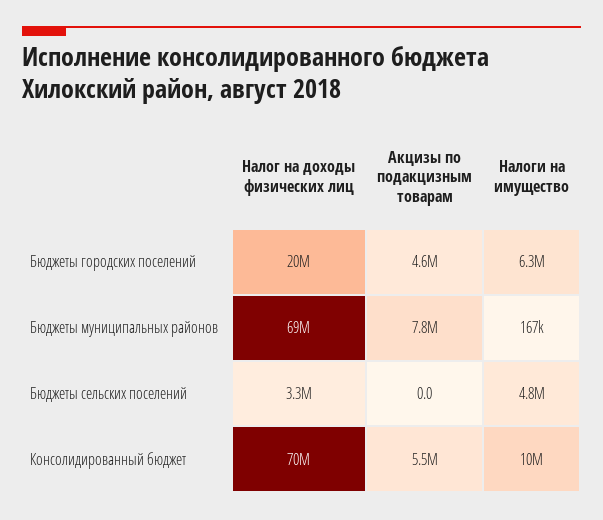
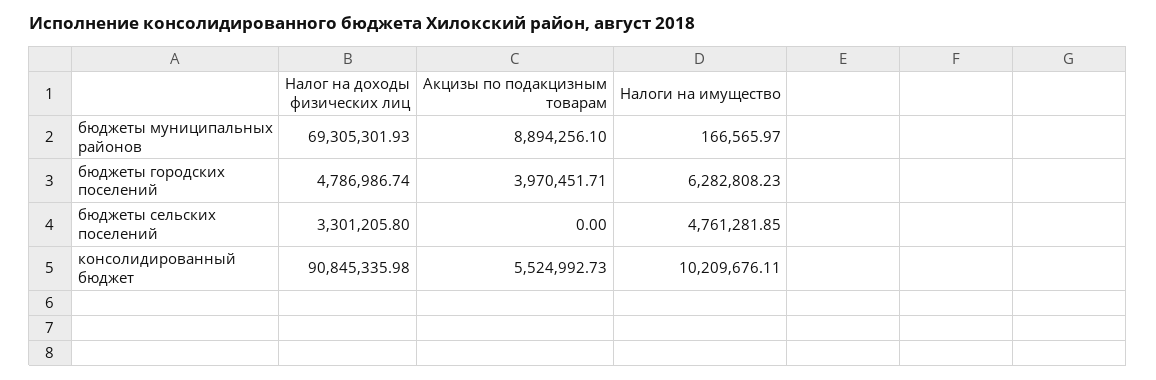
Налог на доходы физических лиц, Бюджеты городских поселений: 20000000 -> 4786986.74
Акцизы по подакцизным товарам, Бюджеты городских поселений: 4600000 -> 3970451.71
Акцизы по подакцизным товарам, Бюджеты муниципальных районов: 7800000 -> 8894256.1
Налог на доходы физических лиц, Консолидированный бюджет: 70000000 -> 90845335.98

